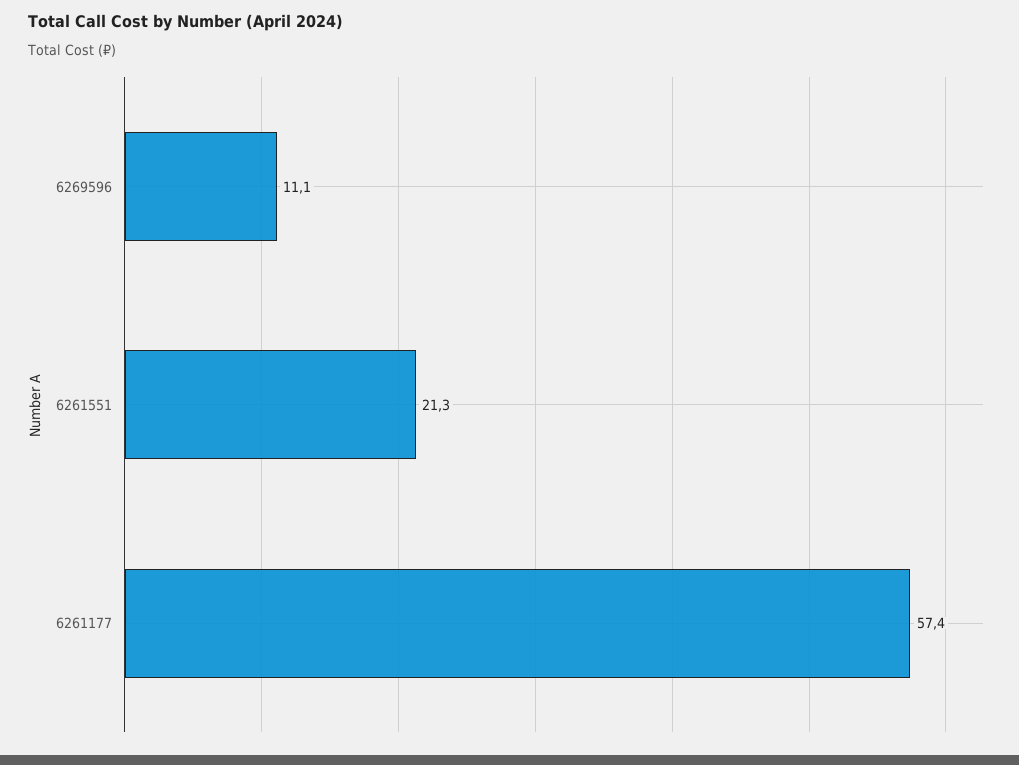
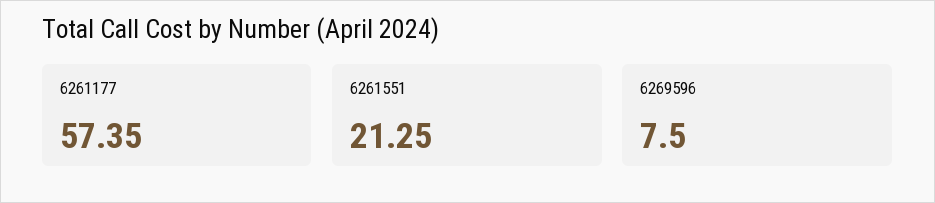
6269596: 11.1 -> 7.5

